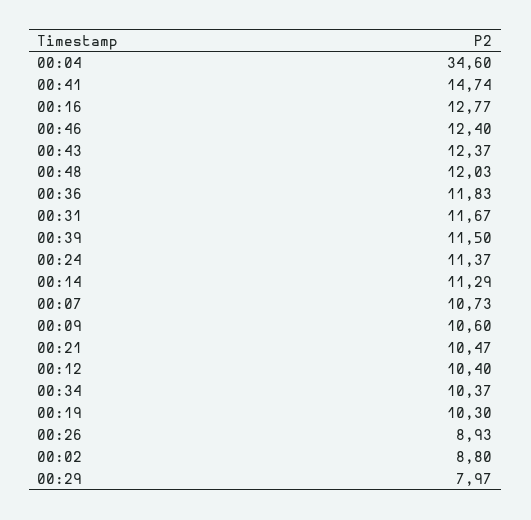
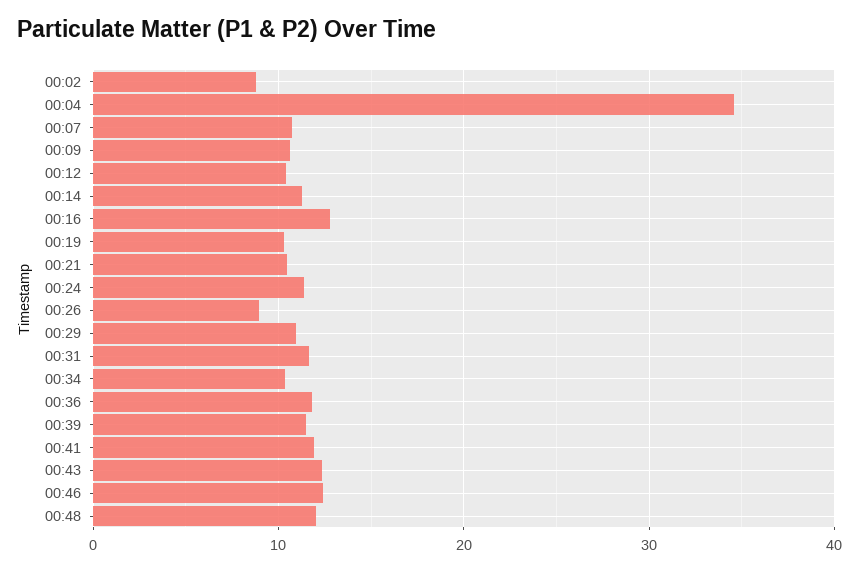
00:41: 14.74 -> 12
00:29: 7.97 -> 11

